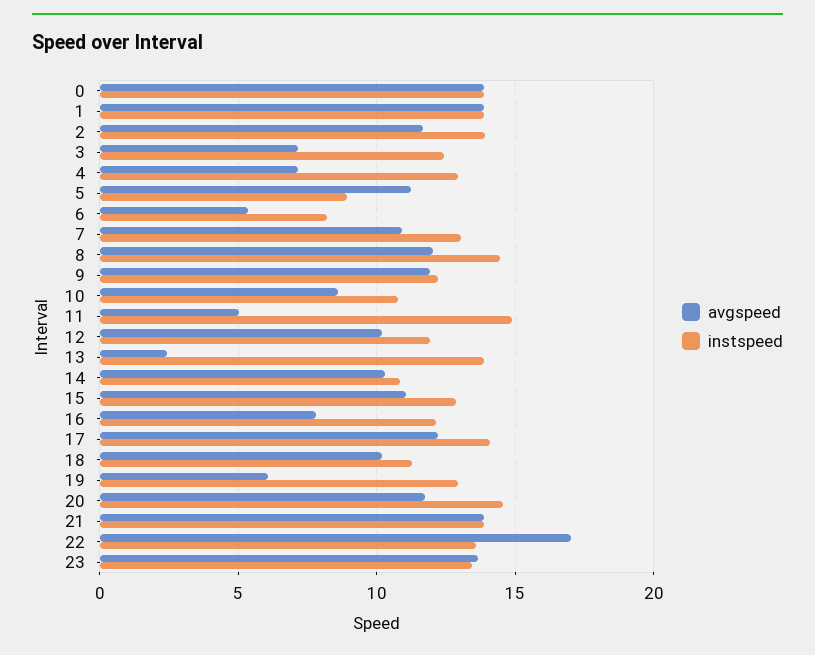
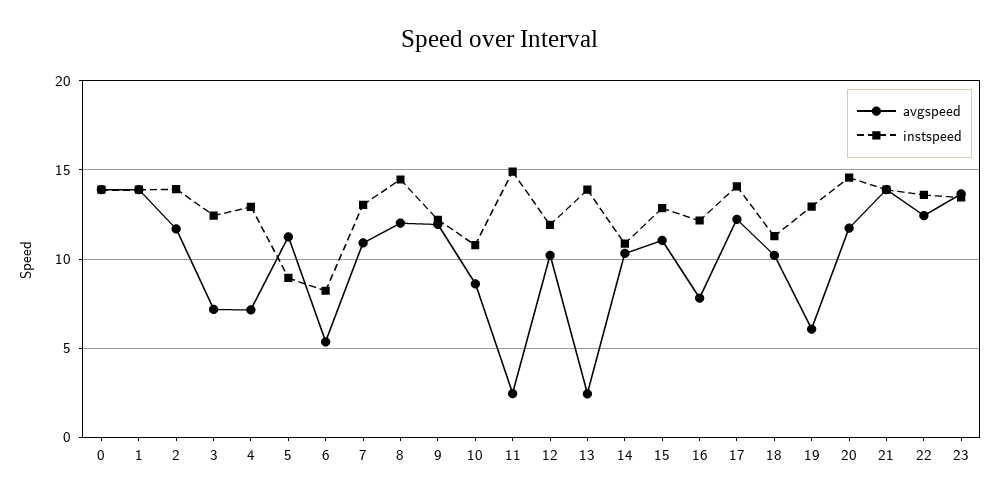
avgspeed, 11: 5 -> 2.5
avgspeed, 22: 17 -> 12.5

